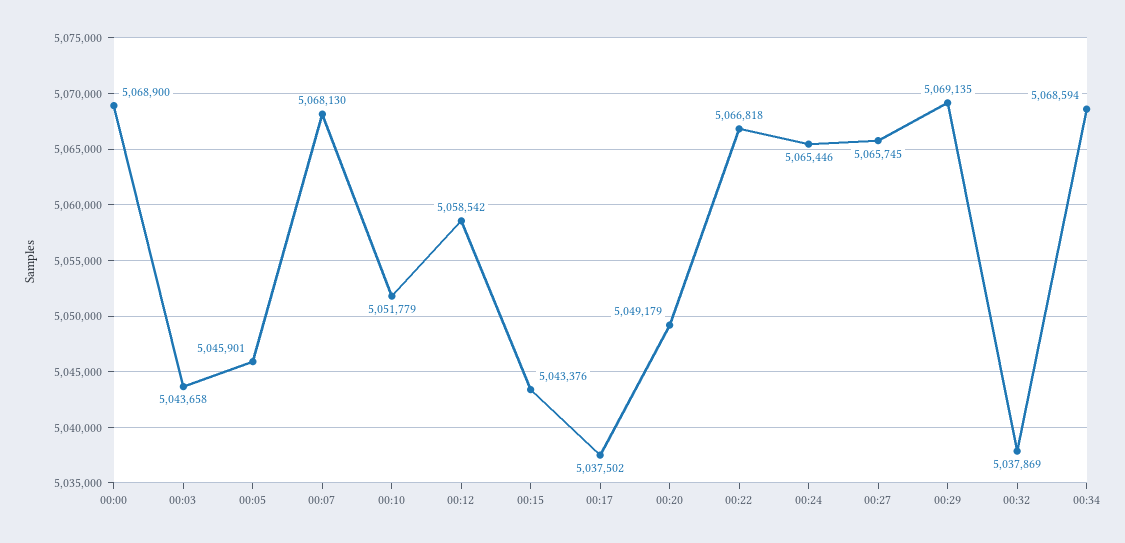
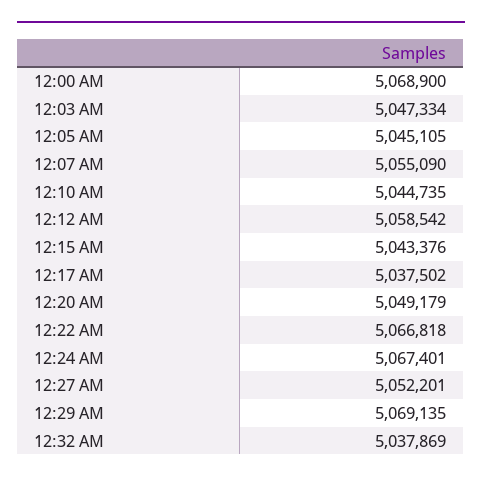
00:03: 5043658 -> 5047334
00:05: 5045901 -> 5045105
00:07: 5068130 -> 5055090
00:10: 5051779 -> 5044735
00:24: 5065446 -> 5067401
00:27: 5065745 -> 5052201
00:34: 5068594 -> none

